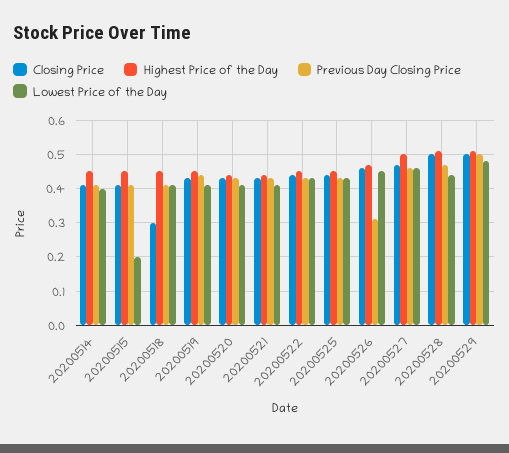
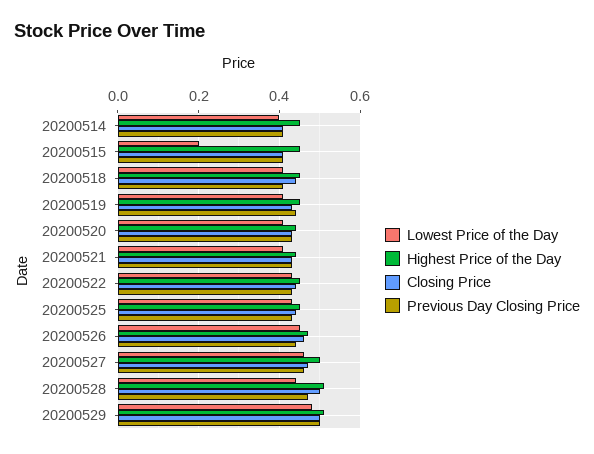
Closing Price, 20200518: 0.3 -> 0.45
Previous Day Closing Price, 20200526: 0.3 -> 0.45

